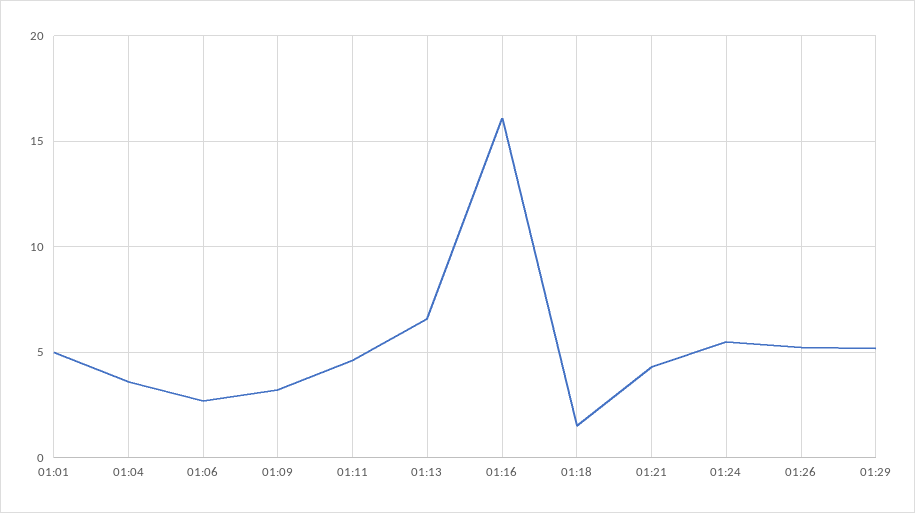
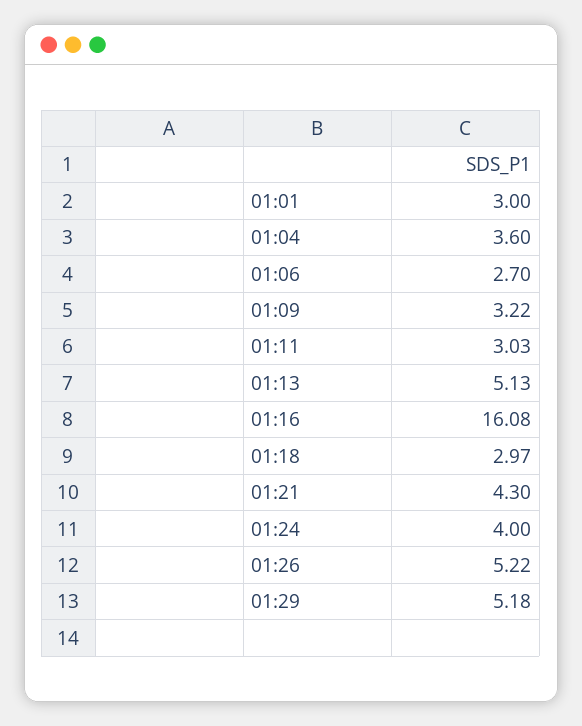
01:01: 5 -> 3
01:11: 4.5 -> 3.03
01:13: 6.5 -> 5.13
01:18: 1.5 -> 2.97
01:24: 5.5 -> 4

